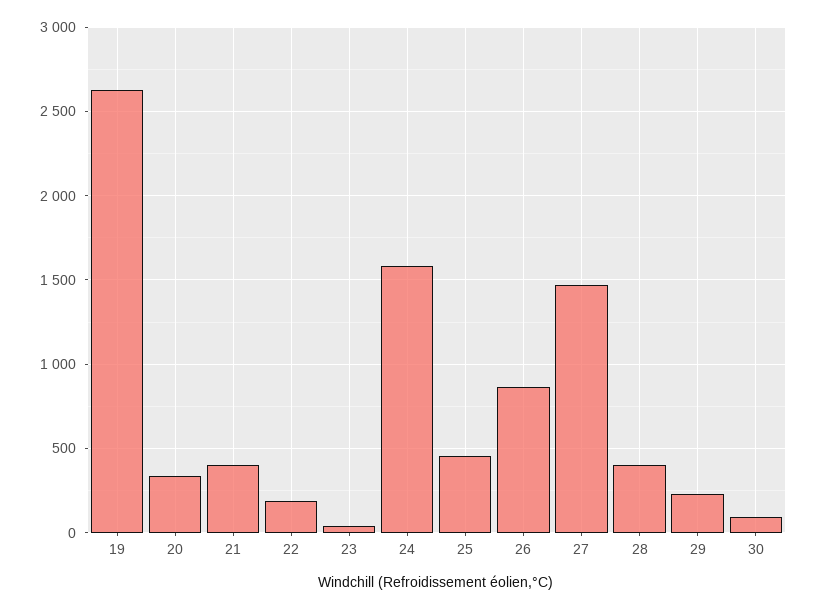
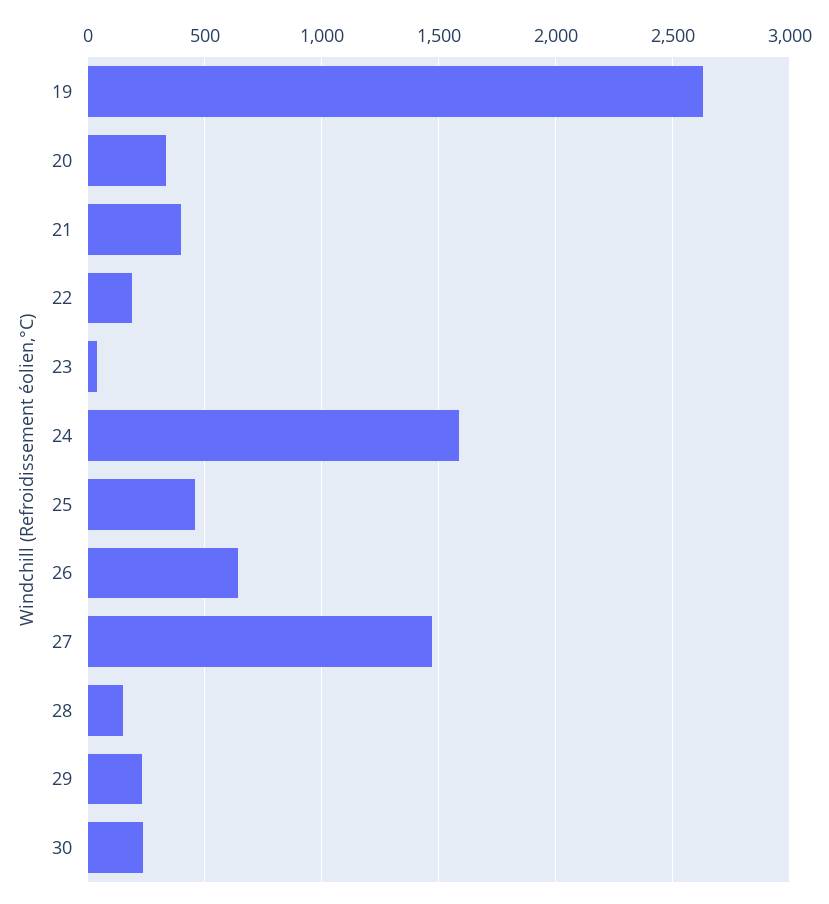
26: 850 -> 650
28: 400 -> 150
30: 100 -> 250

